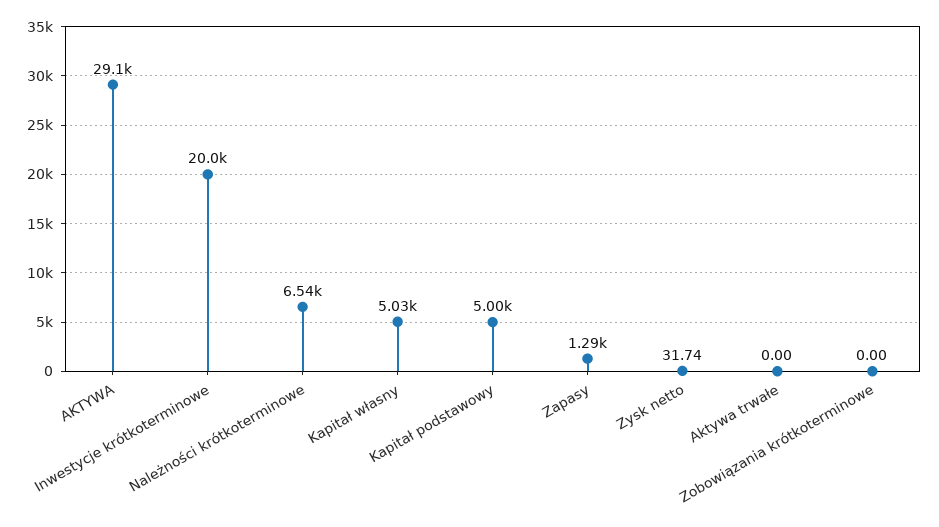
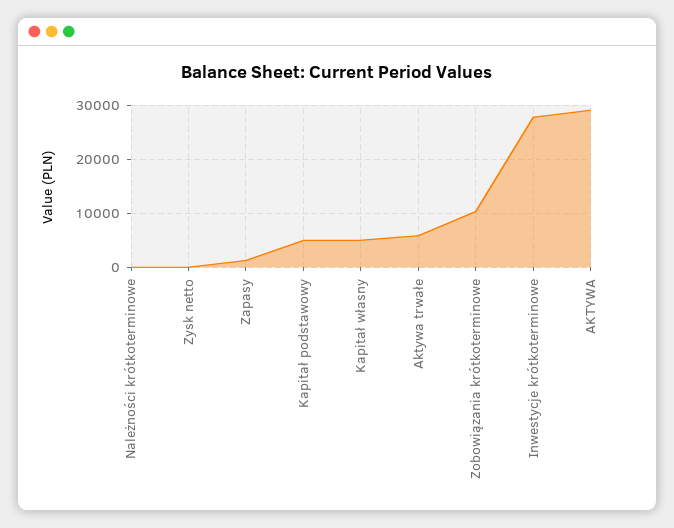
Inwestycje krótkoterminowe: 20000 -> 28000
Należności krótkoterminowe: 6540 -> 0
Aktywa trwałe: 0 -> 6000
Zobowiązania krótkoterminowe: 0 -> 10000

